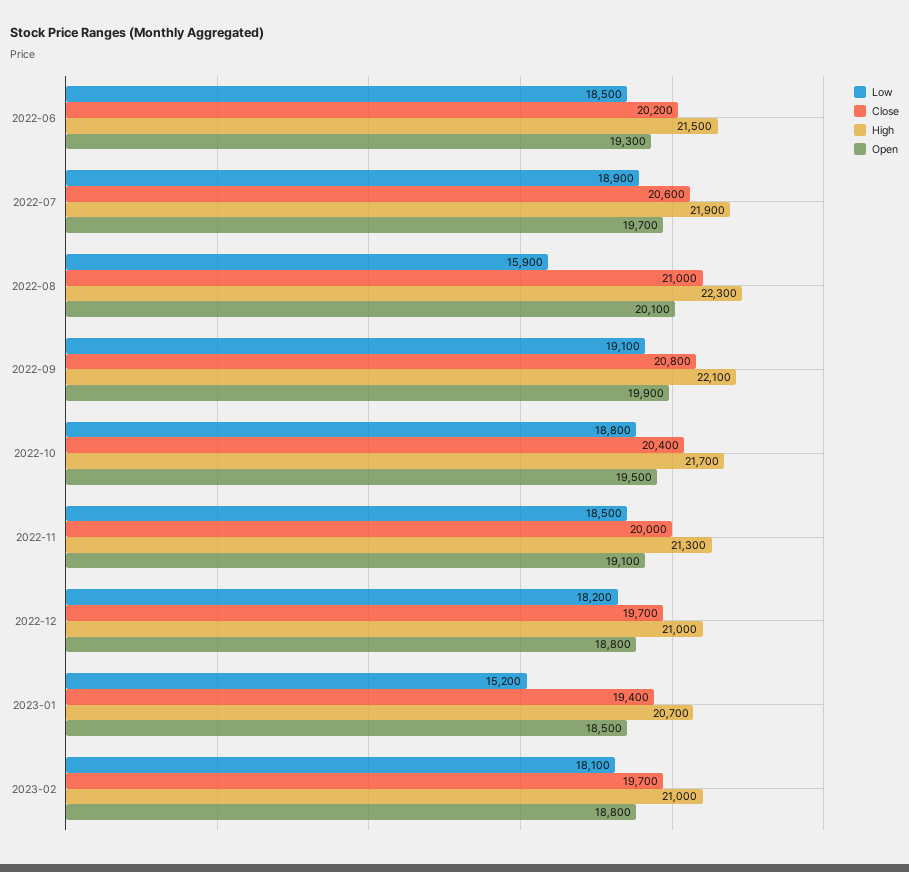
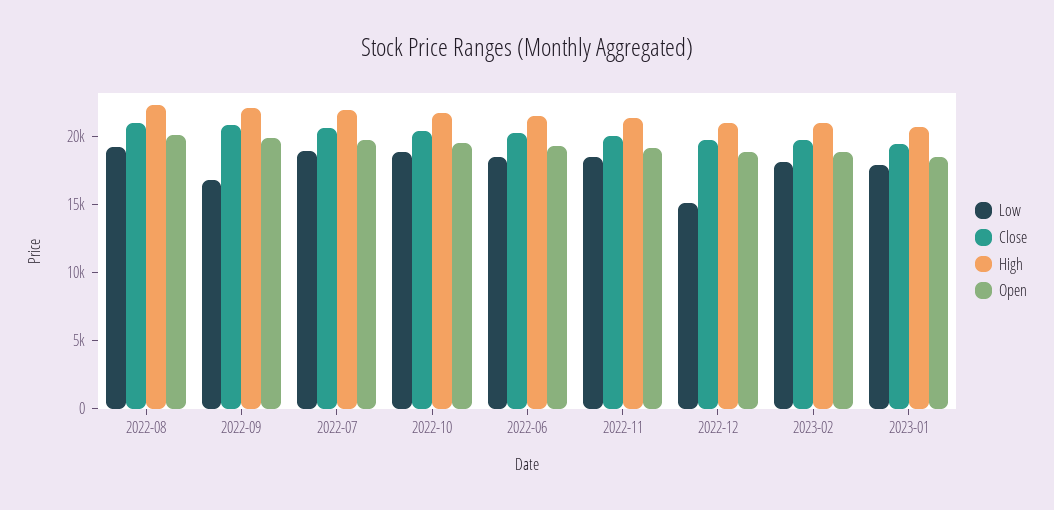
Low, 2022-08: 15900 -> 19000
Low, 2022-09: 19100 -> 17000
Low, 2022-12: 18200 -> 15000
Low, 2023-01: 15200 -> 18000

